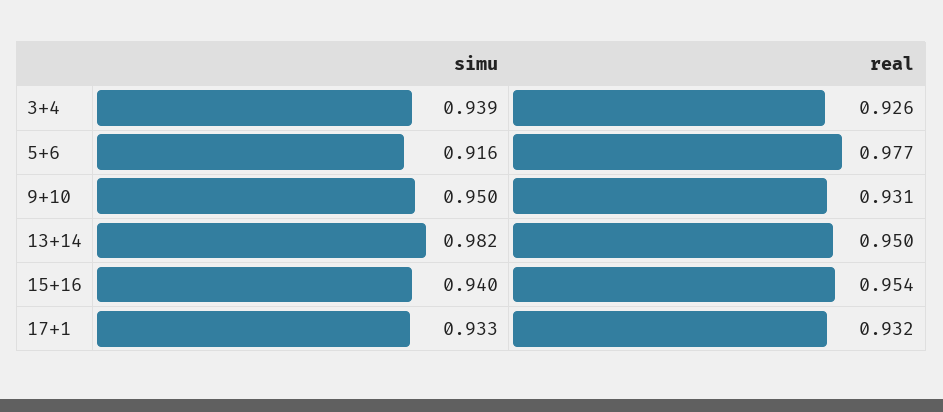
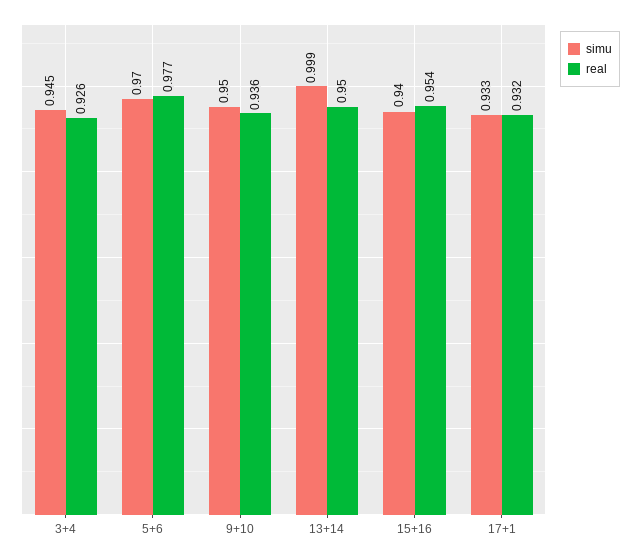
simu, 3+4: 0.939 -> 0.945
simu, 5+6: 0.916 -> 0.97
real, 9+10: 0.931 -> 0.936
simu, 13+14: 0.982 -> 0.999

